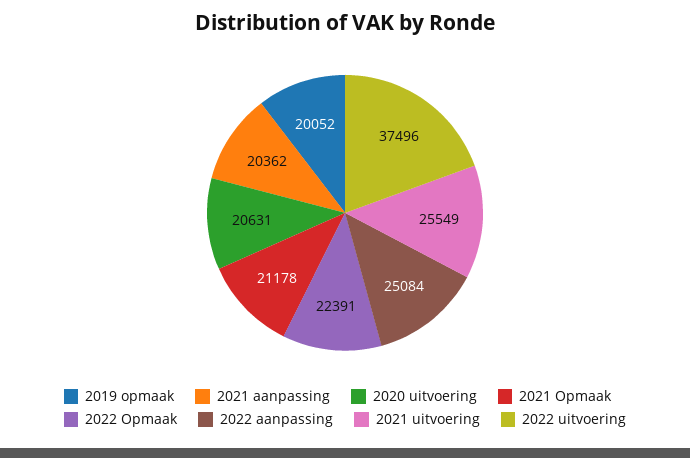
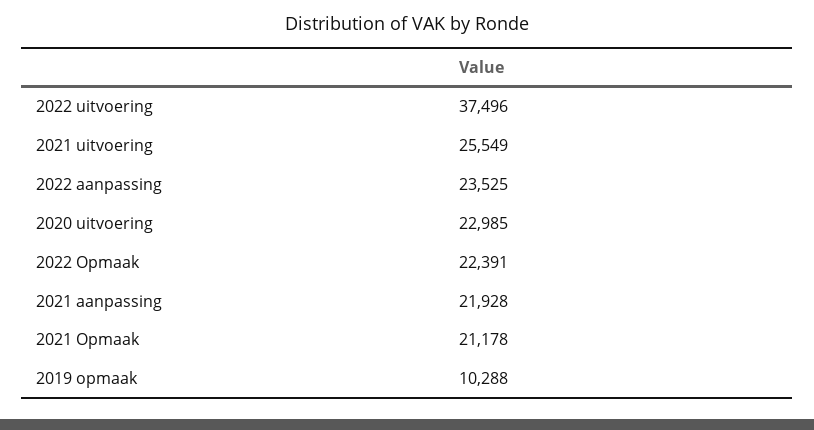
2019 opmaak: 20052 -> 10288
2021 aanpassing: 20362 -> 21928
2020 uitvoering: 20631 -> 22985
2022 aanpassing: 25084 -> 23525

